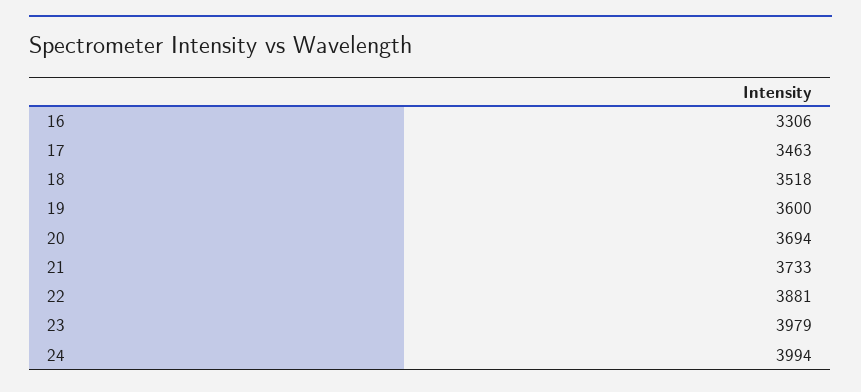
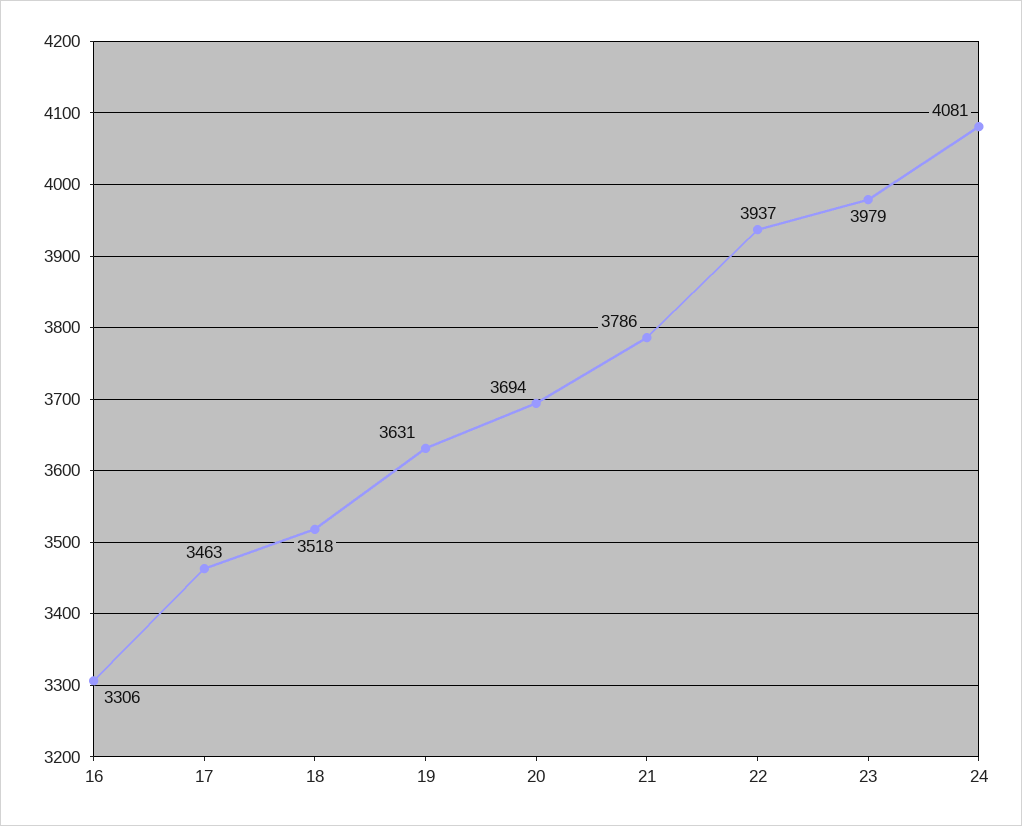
19: 3600 -> 3631
21: 3733 -> 3786
22: 3881 -> 3937
24: 3994 -> 4081

